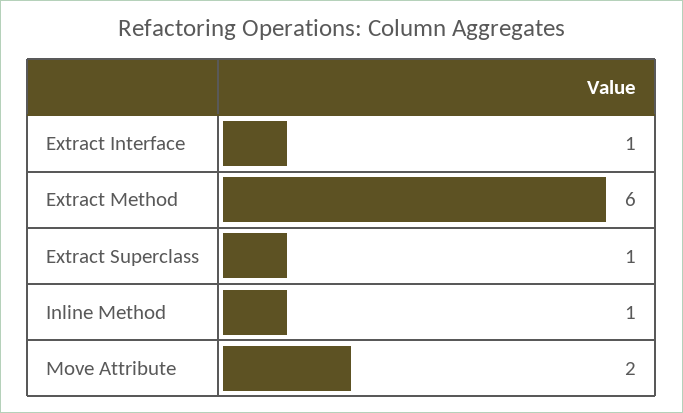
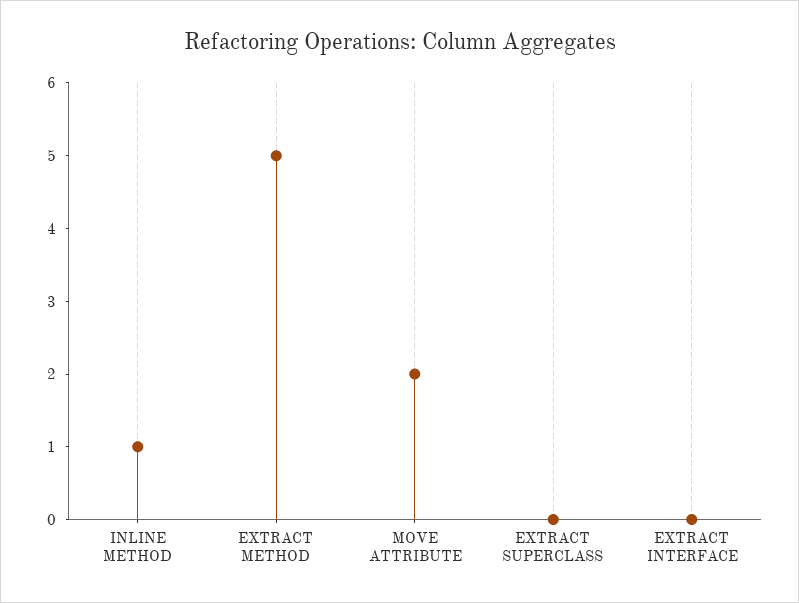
Extract Interface: 1 -> 0
Extract Method: 6 -> 5
Extract Superclass: 1 -> 0

